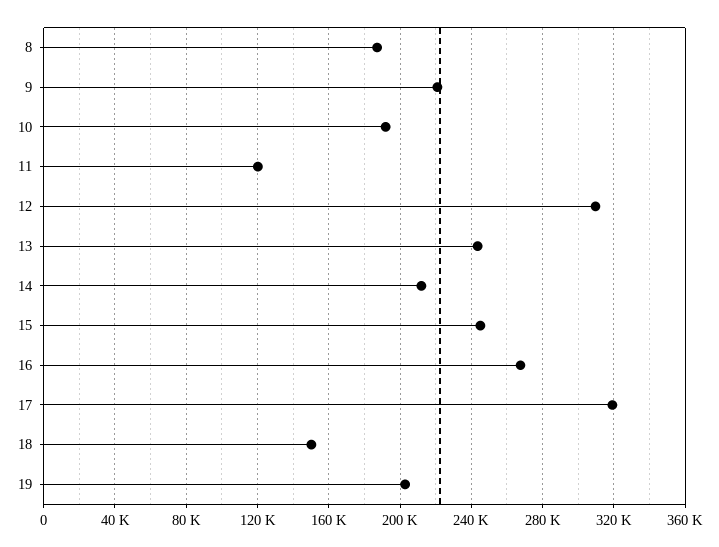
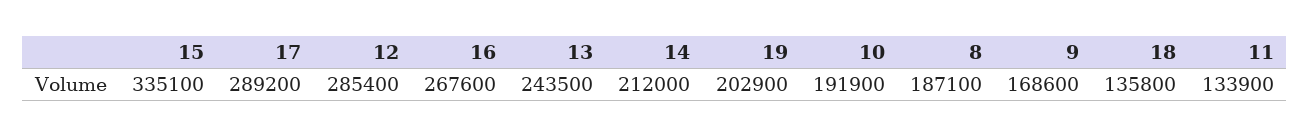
9: 220000 -> 168600
11: 120000 -> 133900
12: 310000 -> 285400
15: 245000 -> 335100
17: 320000 -> 289200
18: 150000 -> 135800

